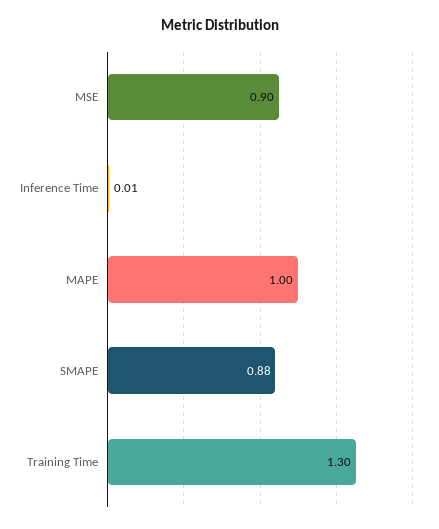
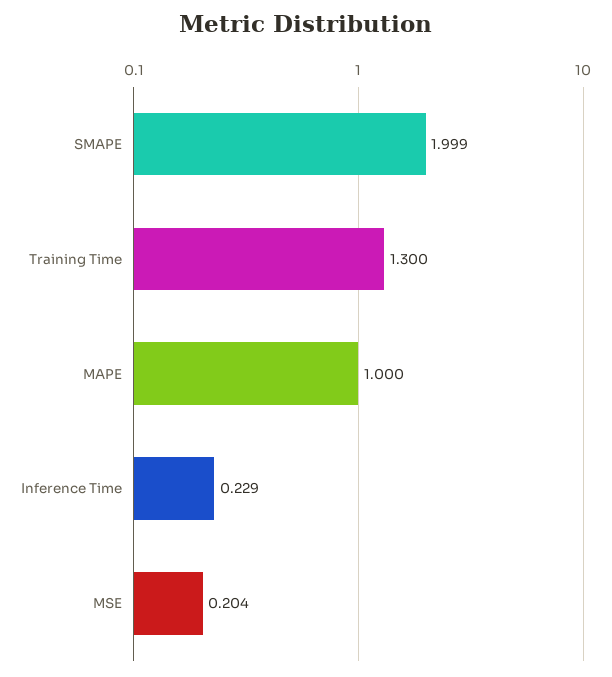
MSE: 0.9 -> 0.204
Inference Time: 0.01 -> 0.229
SMAPE: 0.88 -> 1.999

